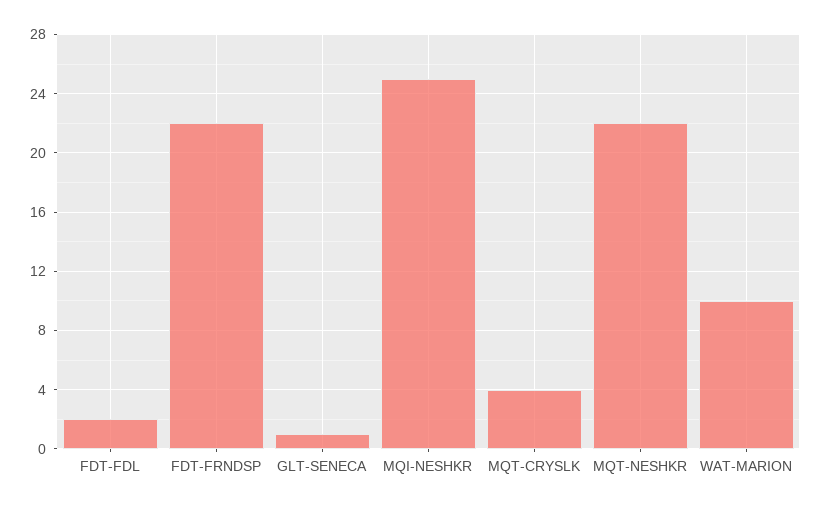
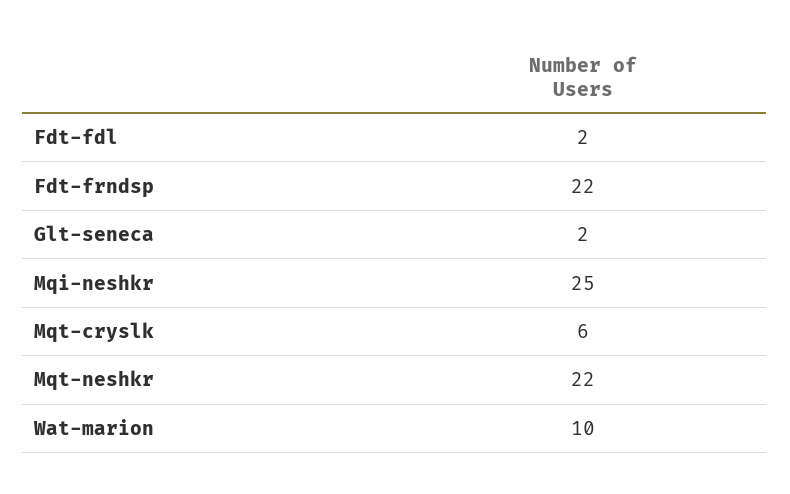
GLT-SENECA: 1 -> 2
MQT-CRYSLK: 4 -> 6

